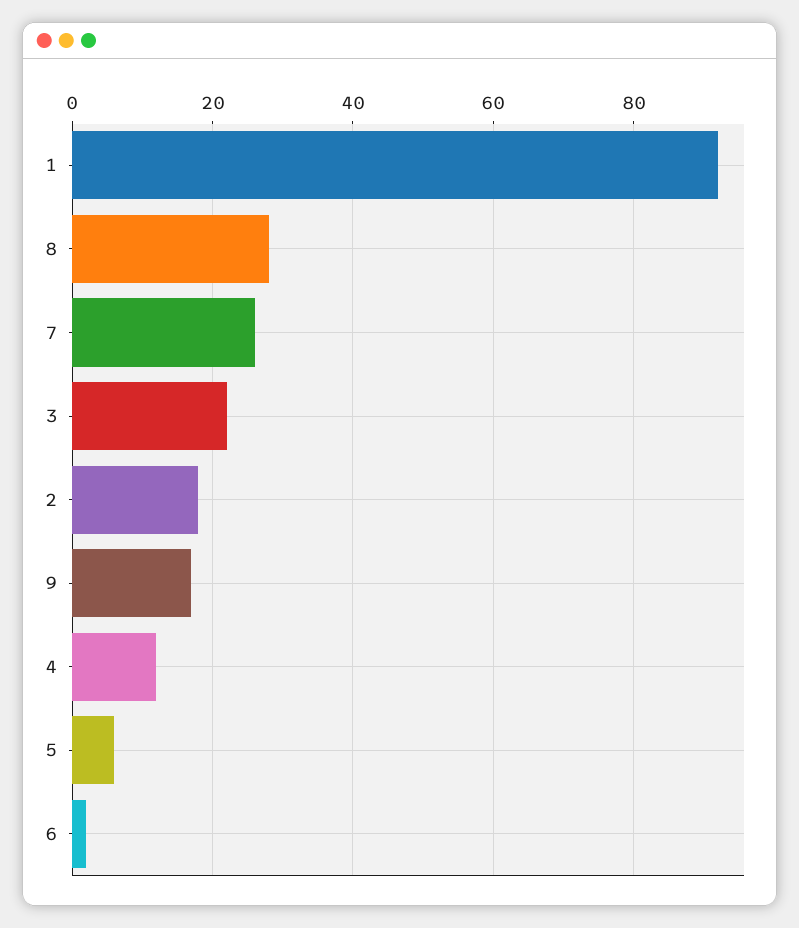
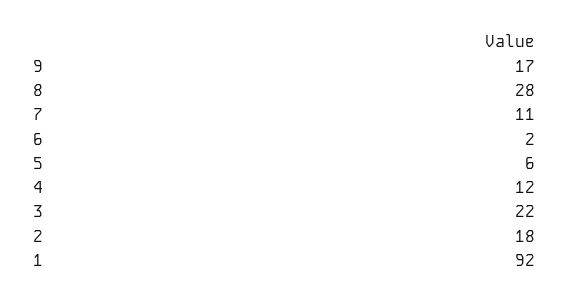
7: 25 -> 11

